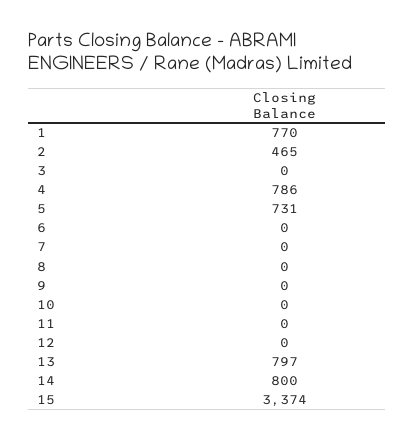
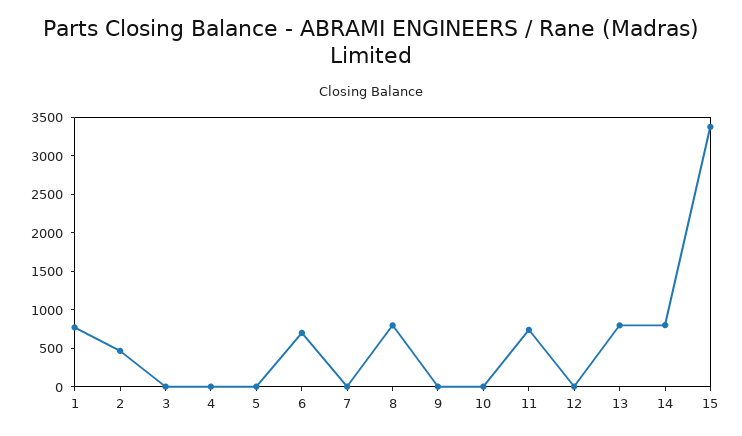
4: 786 -> 0
5: 731 -> 0
6: 0 -> 750
8: 0 -> 750
11: 0 -> 750

